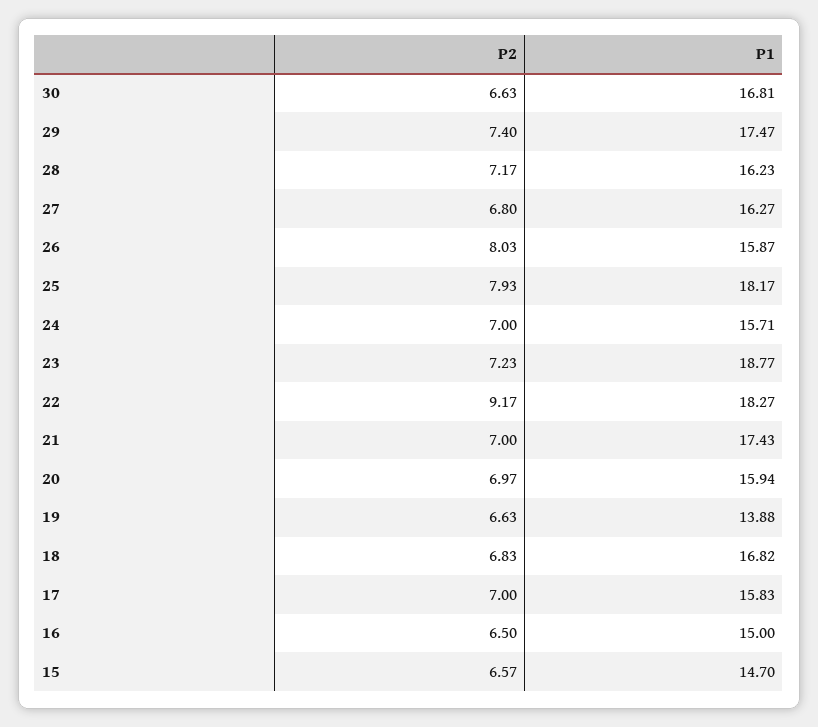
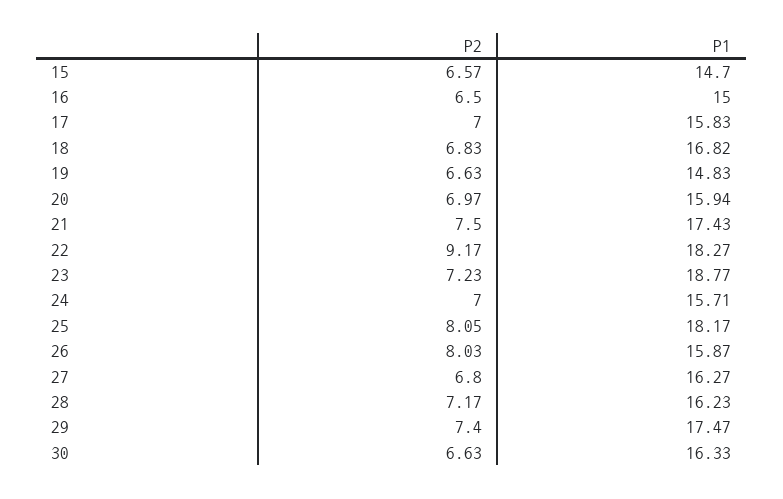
P1, 30: 16.81 -> 16.33
P2, 25: 7.93 -> 8.05
P2, 21: 7 -> 7.5
P1, 19: 13.88 -> 14.83

